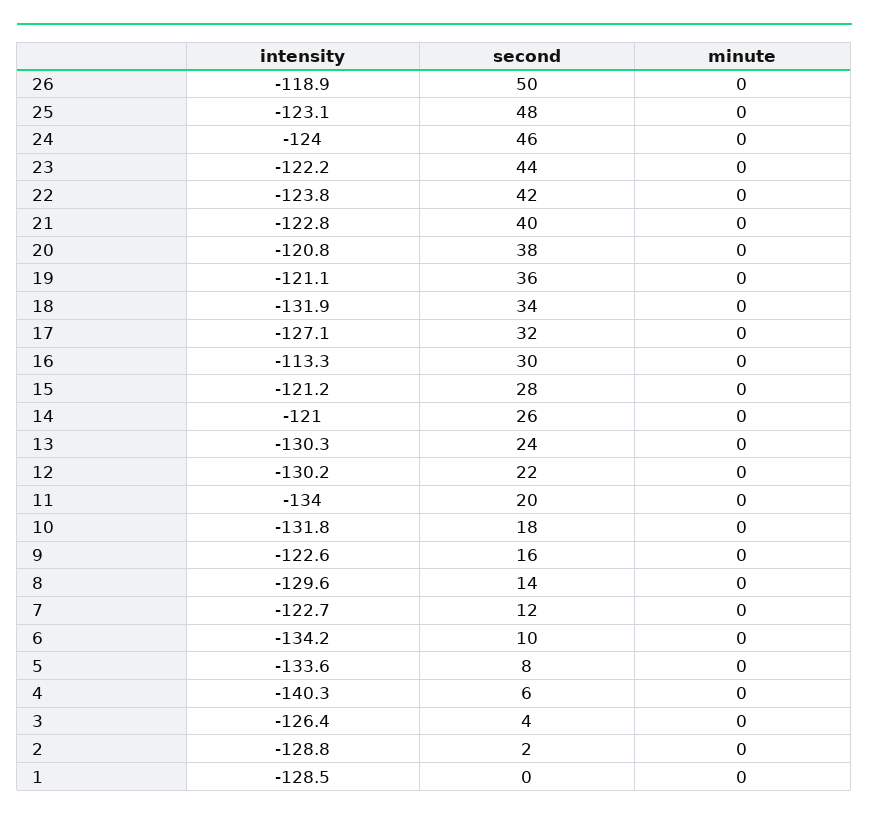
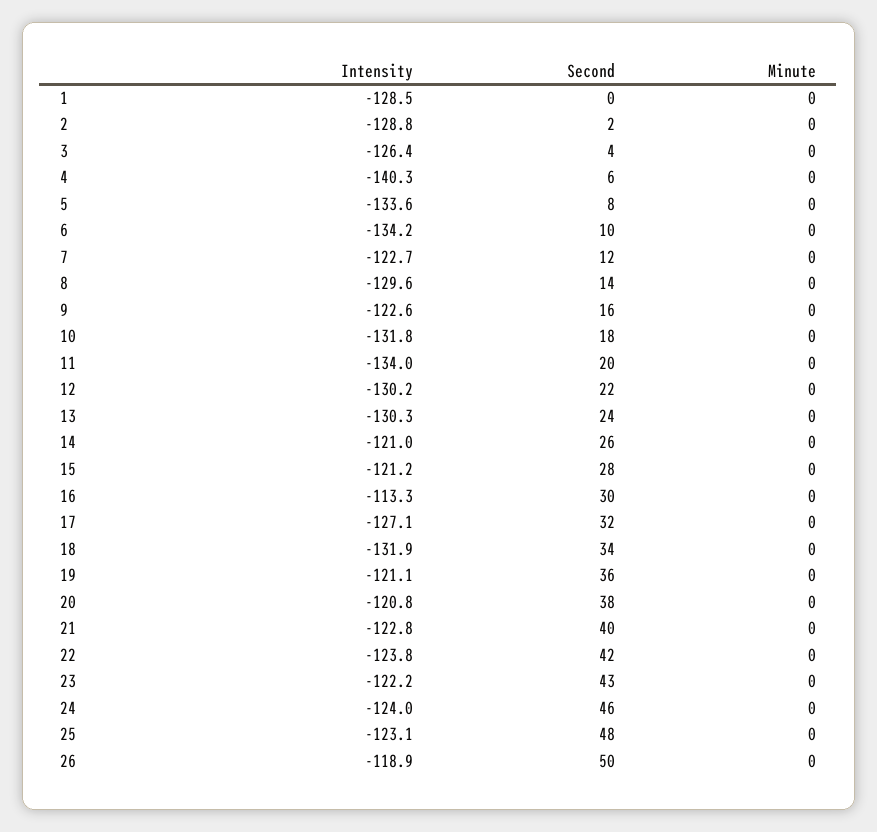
second, 23: 44 -> 43

